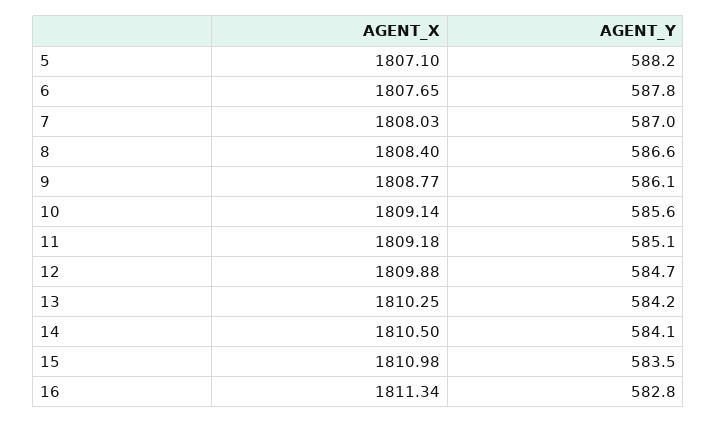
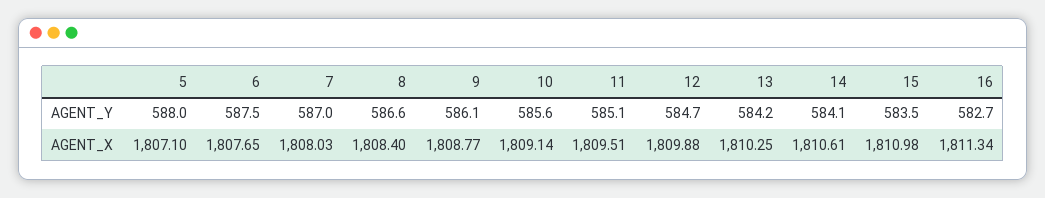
AGENT_Y, 5: 588.2 -> 588
AGENT_Y, 6: 587.8 -> 587.5
AGENT_X, 11: 1809.18 -> 1809.51
AGENT_X, 14: 1810.5 -> 1810.61
AGENT_Y, 16: 582.8 -> 582.7

